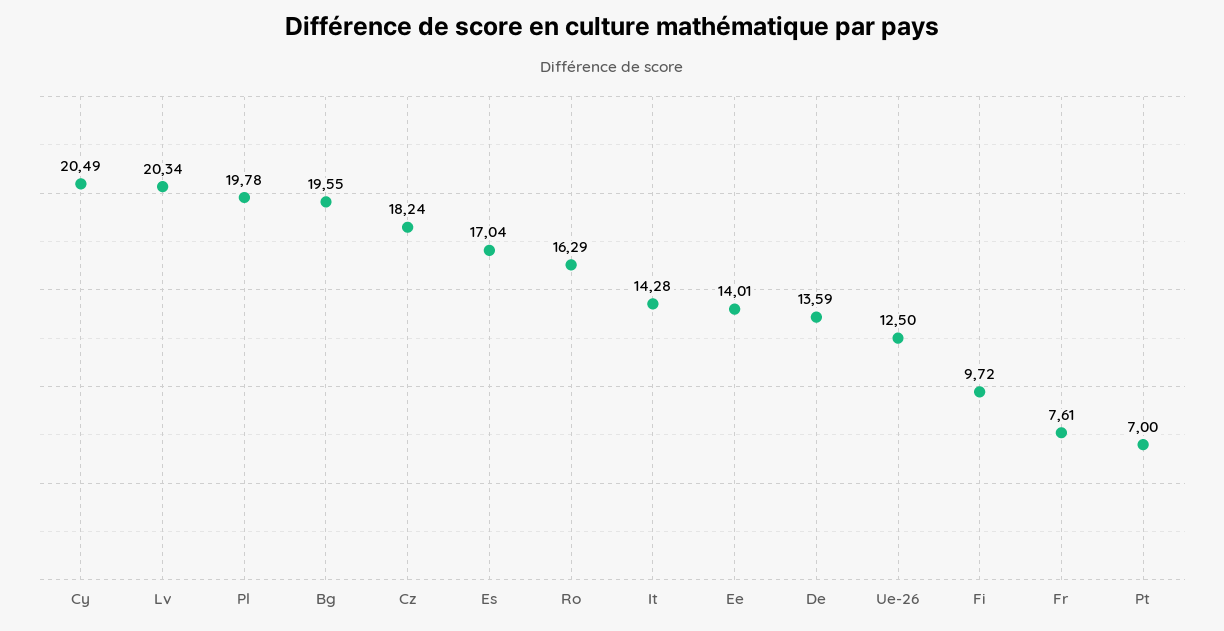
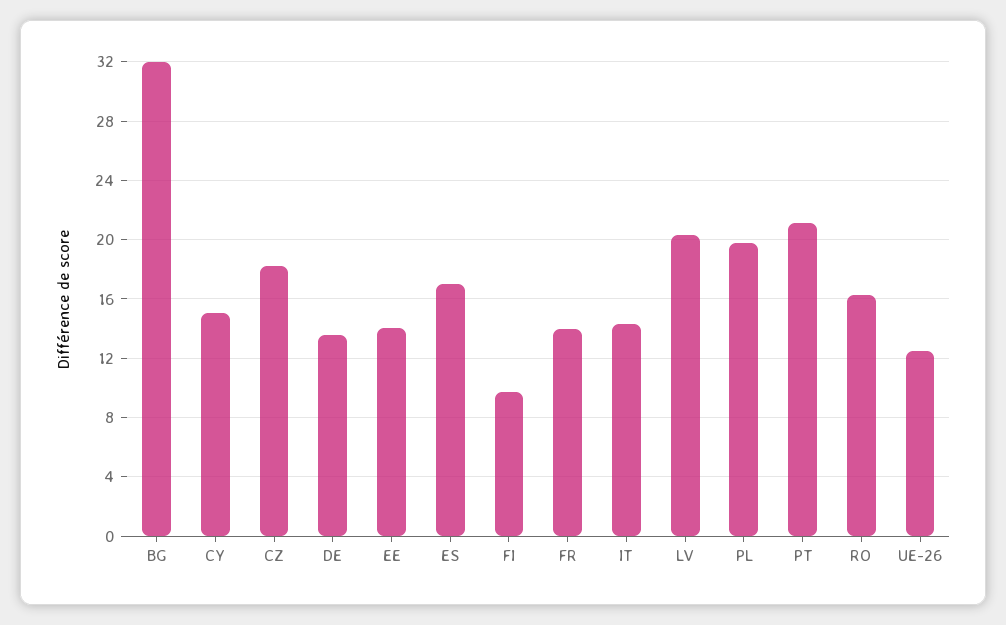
Cy: 20.49 -> 15
Bg: 19.55 -> 32
Fr: 7.61 -> 14
Pt: 7 -> 21

